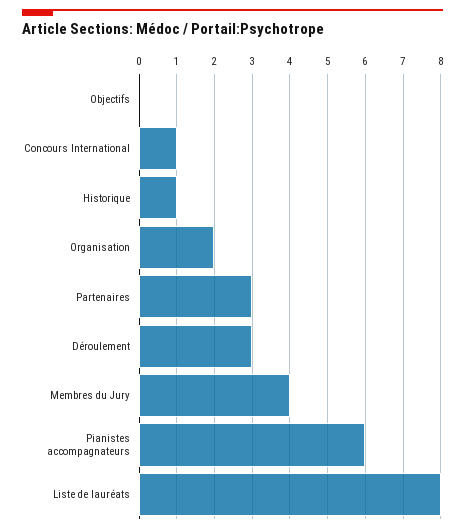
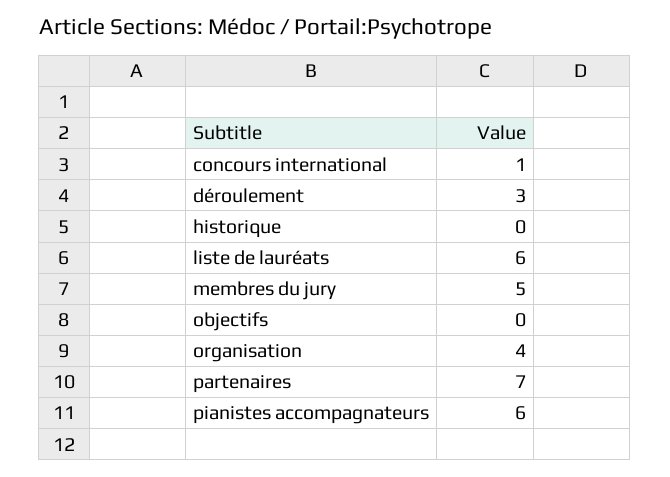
Historique: 1 -> 0
Organisation: 2 -> 4
Partenaires: 3 -> 7
Membres du Jury: 4 -> 5
Liste de lauréats: 8 -> 6

